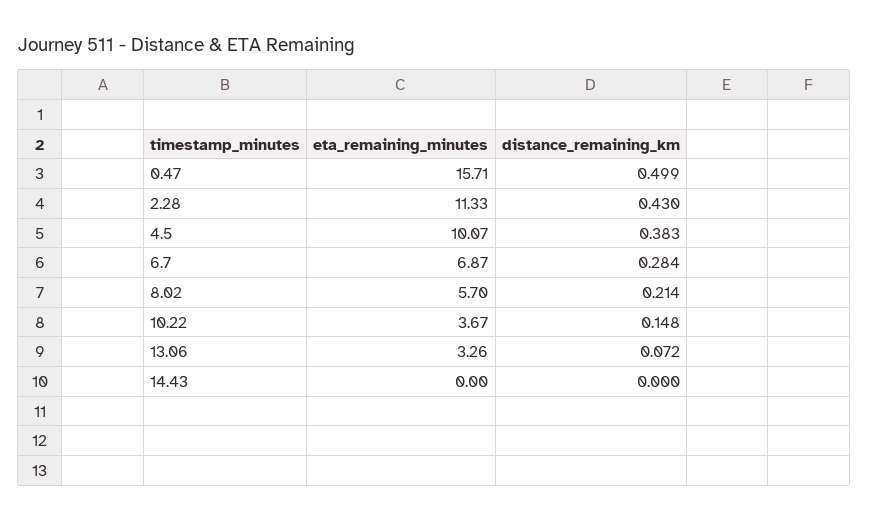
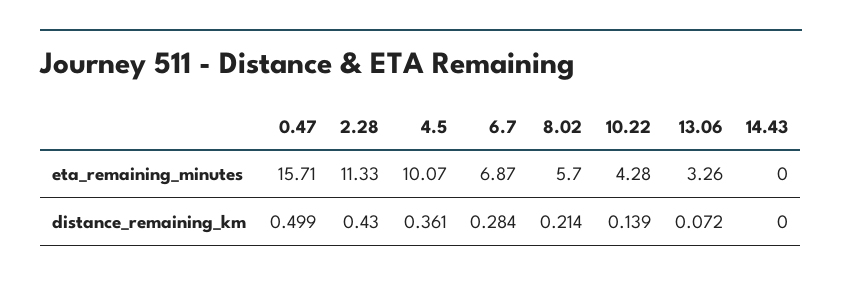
distance_remaining_km, 4.5: 0.383 -> 0.361
eta_remaining_minutes, 10.22: 3.67 -> 4.28
distance_remaining_km, 10.22: 0.148 -> 0.139

